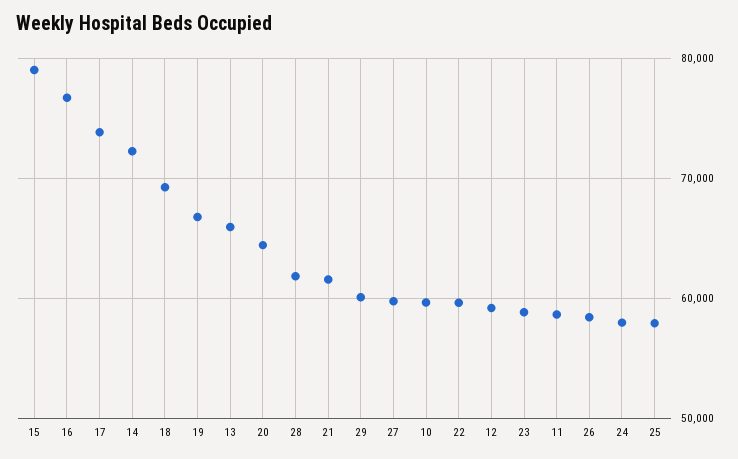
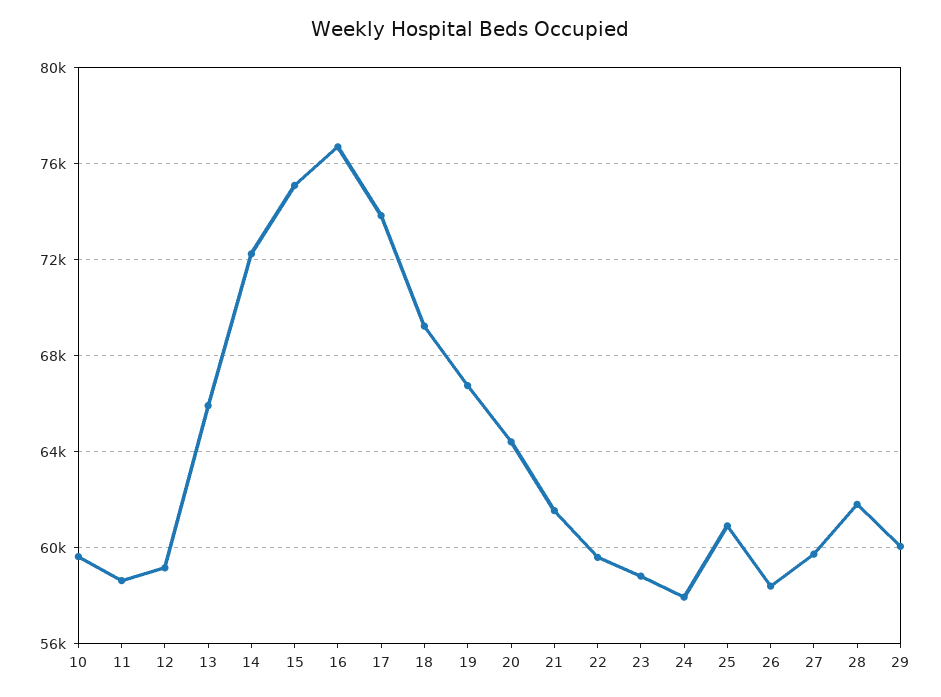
15: 79000 -> 75000
25: 58000 -> 61000

